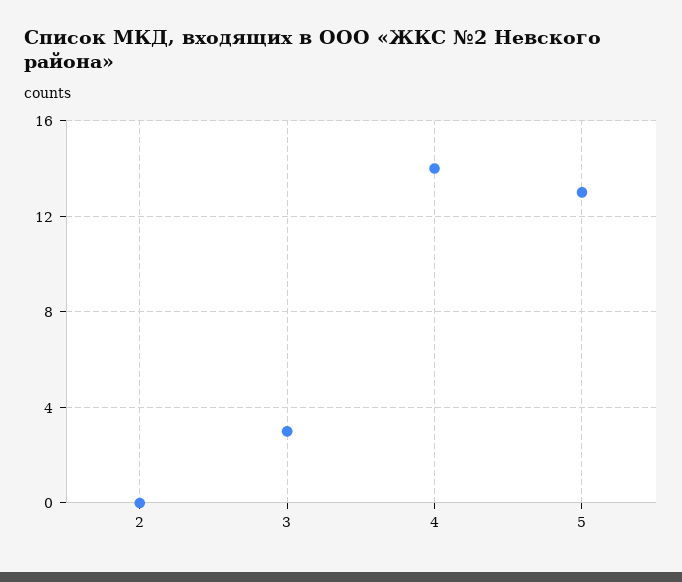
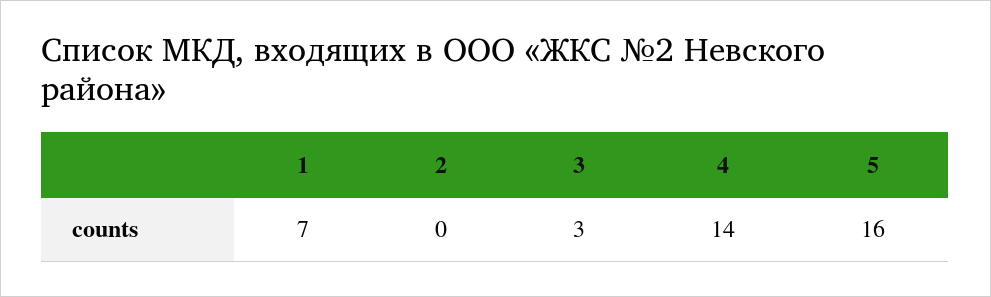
5: 13 -> 16
1: none -> 7

